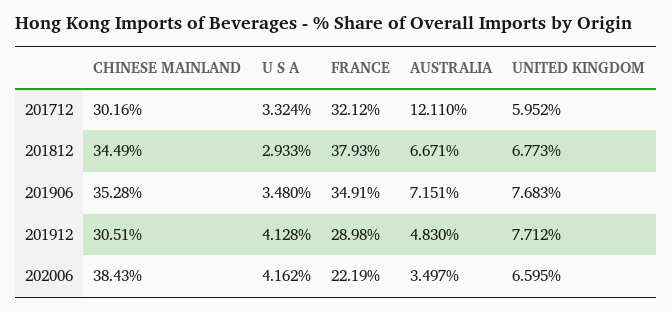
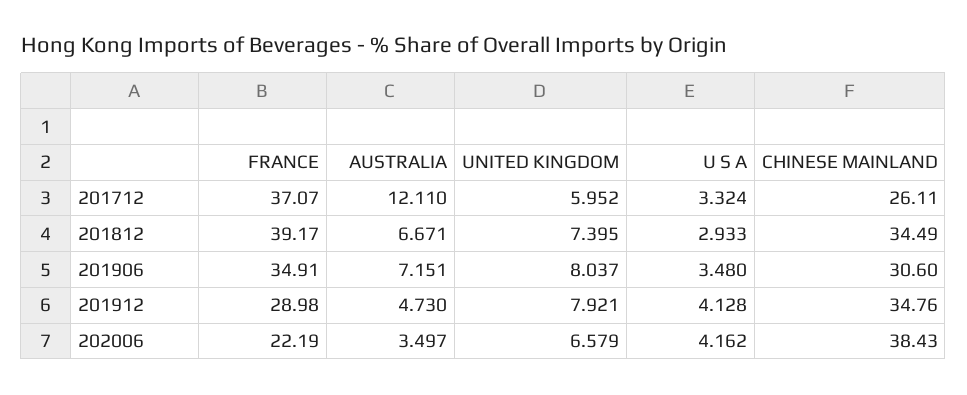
CHINESE MAINLAND, 201712: 30.16 -> 26.11
FRANCE, 201712: 32.12 -> 37.07
FRANCE, 201812: 37.93 -> 39.17
UNITED KINGDOM, 201812: 6.773 -> 7.395
CHINESE MAINLAND, 201906: 35.28 -> 30.6
UNITED KINGDOM, 201906: 7.683 -> 8.037
CHINESE MAINLAND, 201912: 30.51 -> 34.76
AUSTRALIA, 201912: 4.83 -> 4.73
UNITED KINGDOM, 201912: 7.712 -> 7.921
UNITED KINGDOM, 202006: 6.595 -> 6.579

